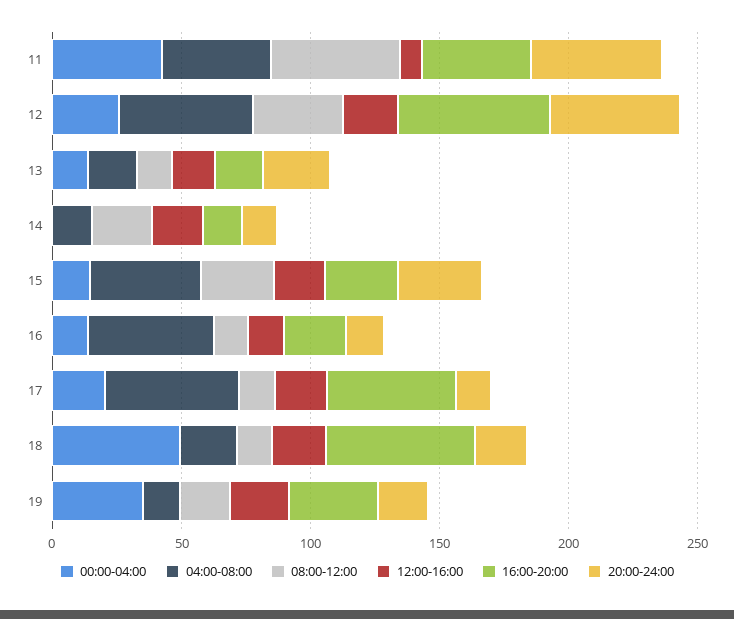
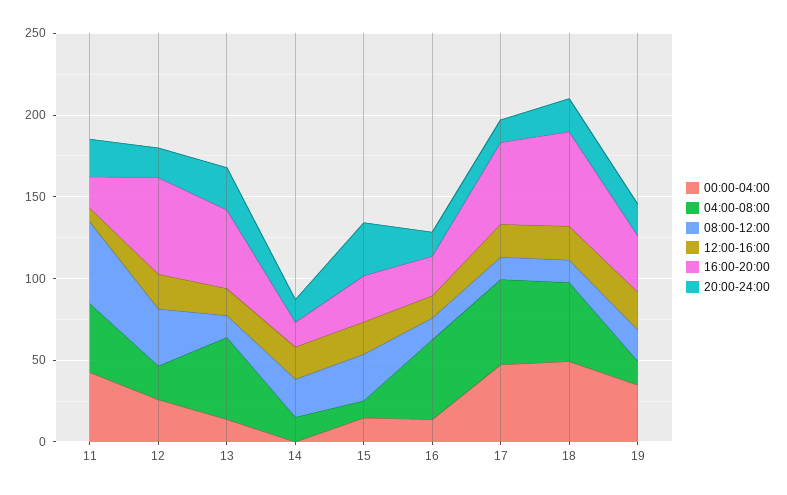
16:00-20:00, 11: 40 -> 20
20:00-24:00, 11: 50 -> 20
04:00-08:00, 12: 50 -> 20
20:00-24:00, 12: 50 -> 20
04:00-08:00, 13: 20 -> 50
16:00-20:00, 13: 20 -> 50
04:00-08:00, 15: 40 -> 10
00:00-04:00, 17: 20 -> 50
04:00-08:00, 18: 20 -> 50

